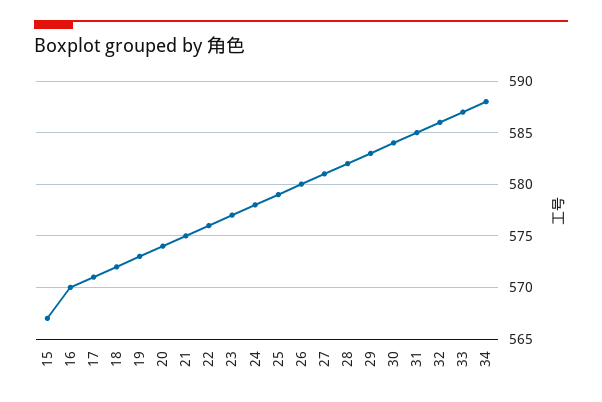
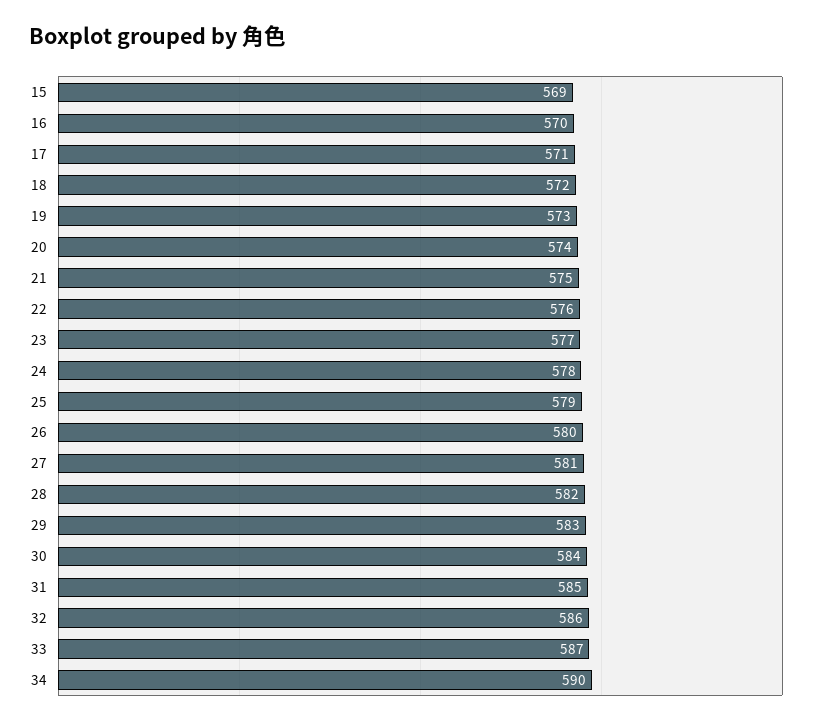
15: 567 -> 569
34: 588 -> 590

